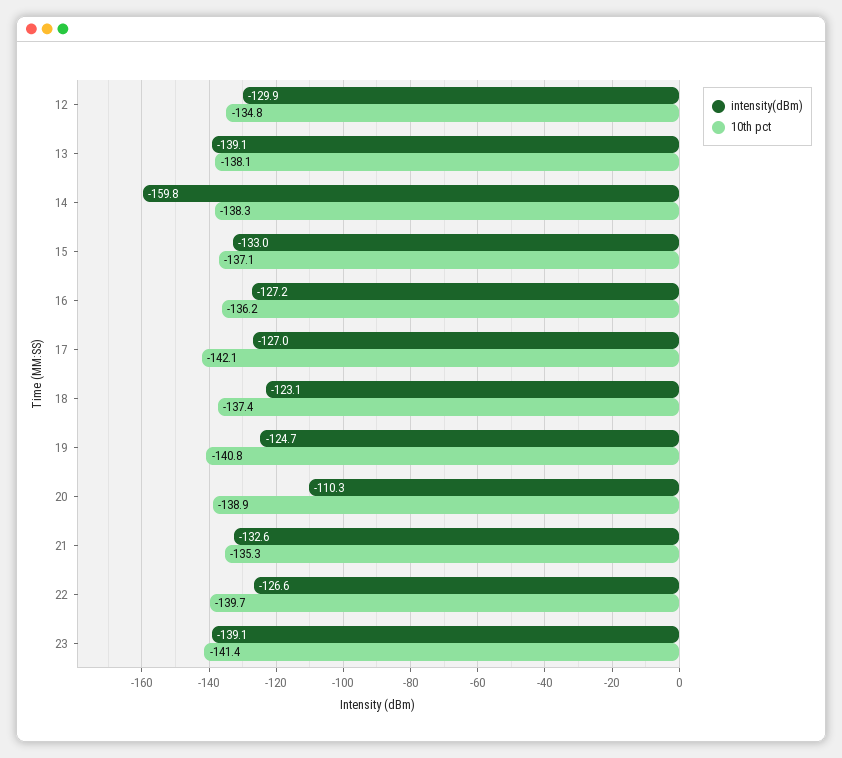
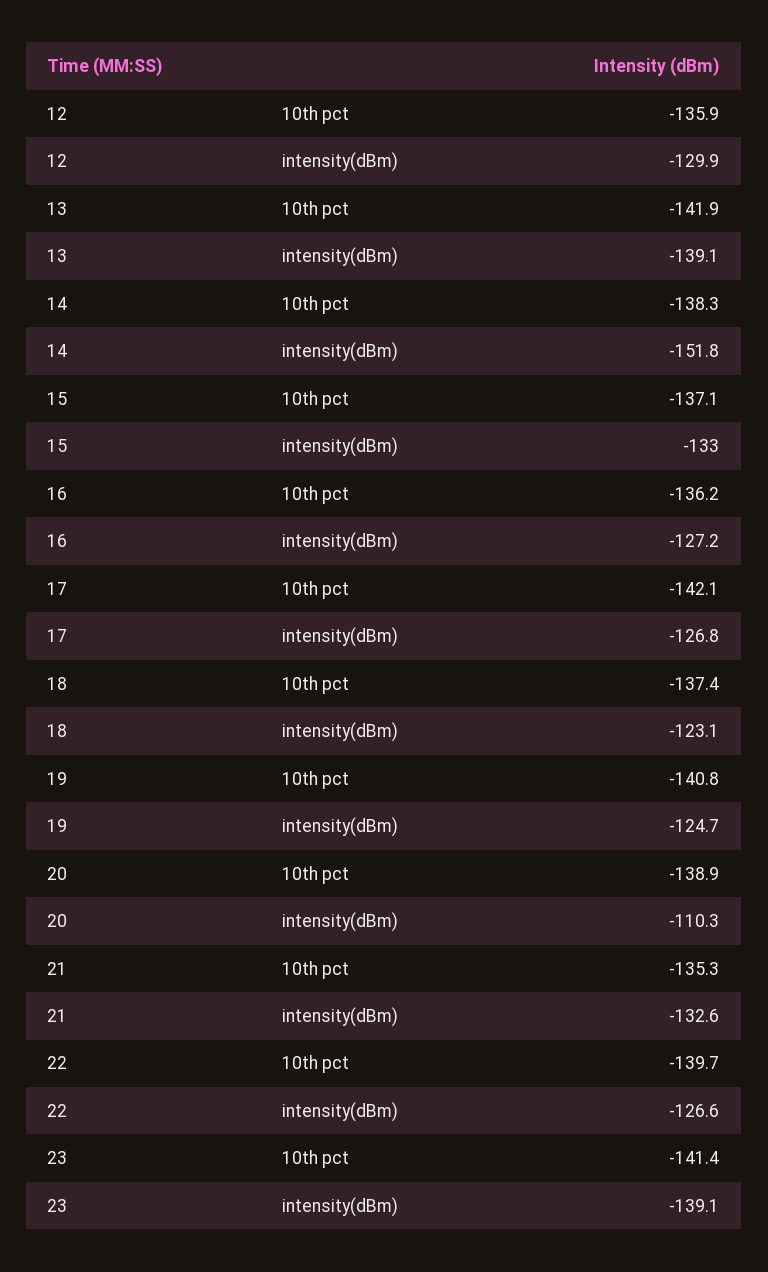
10th pct, 12: -134.8 -> -135.9
10th pct, 13: -138.1 -> -141.9
intensity(dBm), 14: -159.8 -> -151.8
intensity(dBm), 17: -127 -> -126.8

